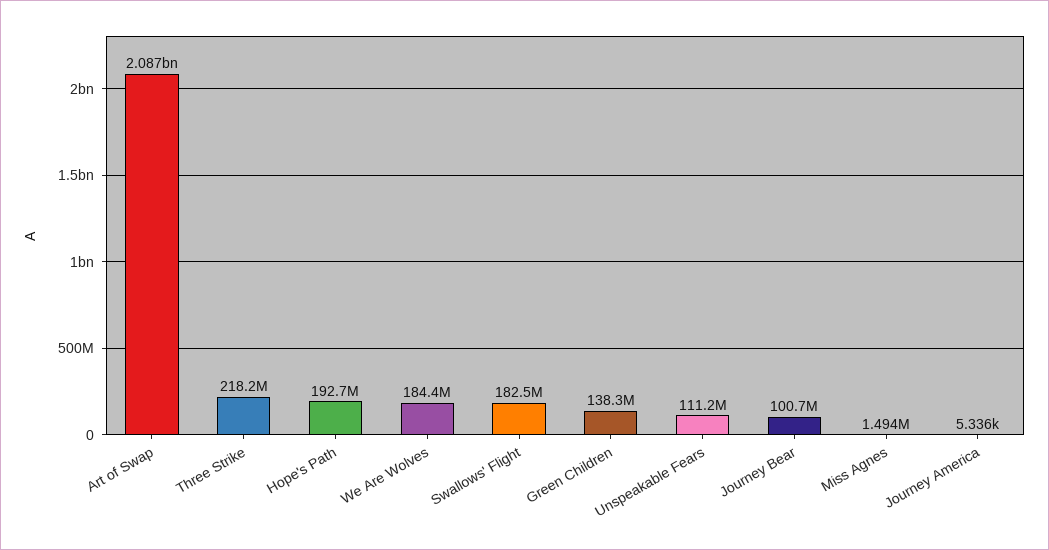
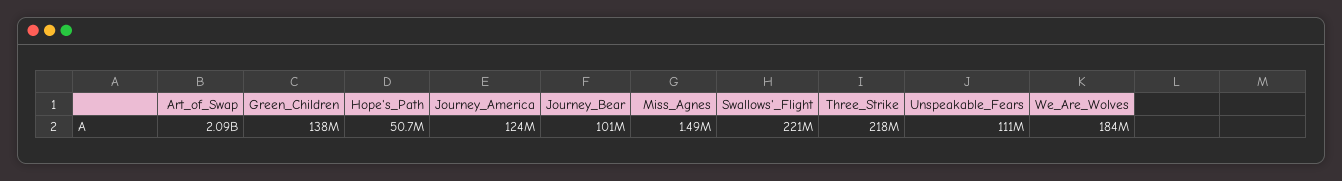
Hope's Path: 192700000 -> 50700000
Swallows' Flight: 182500000 -> 221000000
Journey America: 5336 -> 124000000

